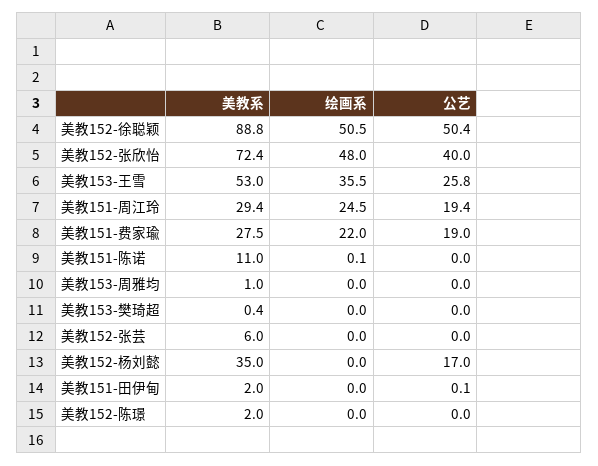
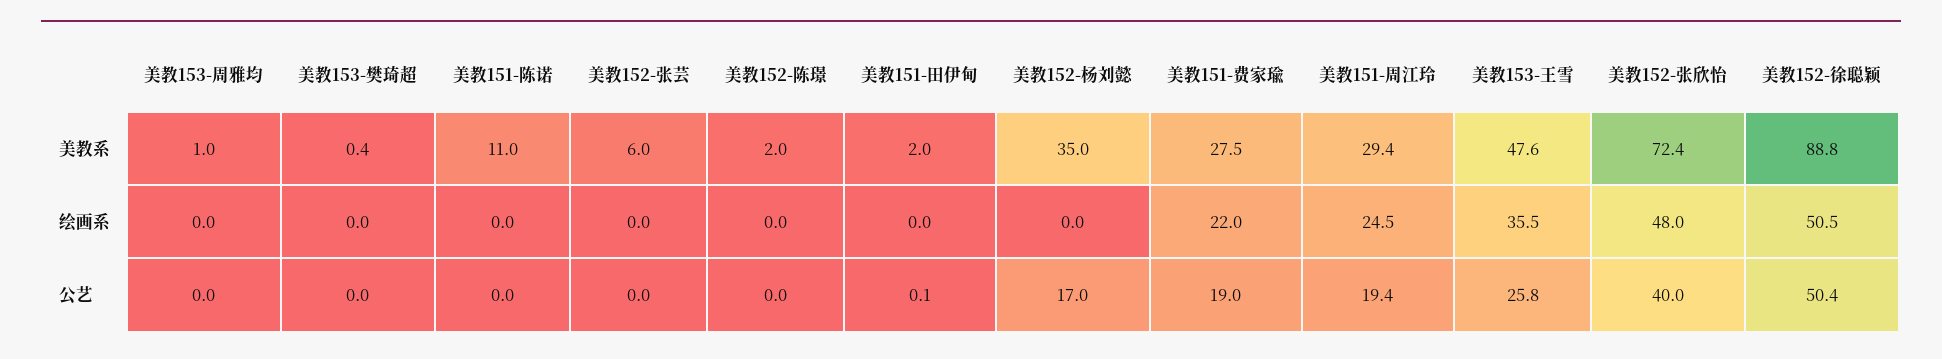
美教系, 美教153-王雪: 53 -> 47.6
绘画系, 美教151-陈诺: 0.1 -> 0

